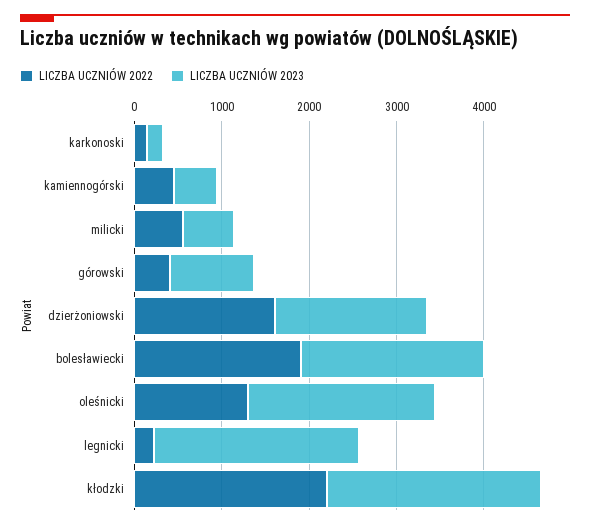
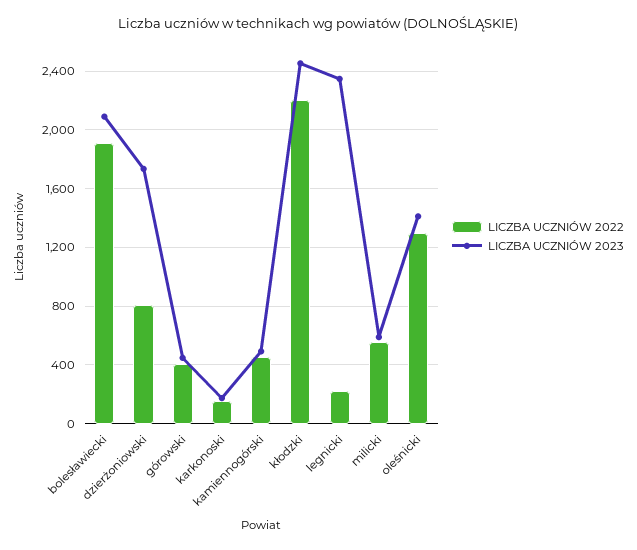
LICZBA UCZNIÓW 2023, górowski: 1000 -> 450
LICZBA UCZNIÓW 2022, dzierżoniowski: 1600 -> 800
LICZBA UCZNIÓW 2023, oleśnicki: 2200 -> 1400

